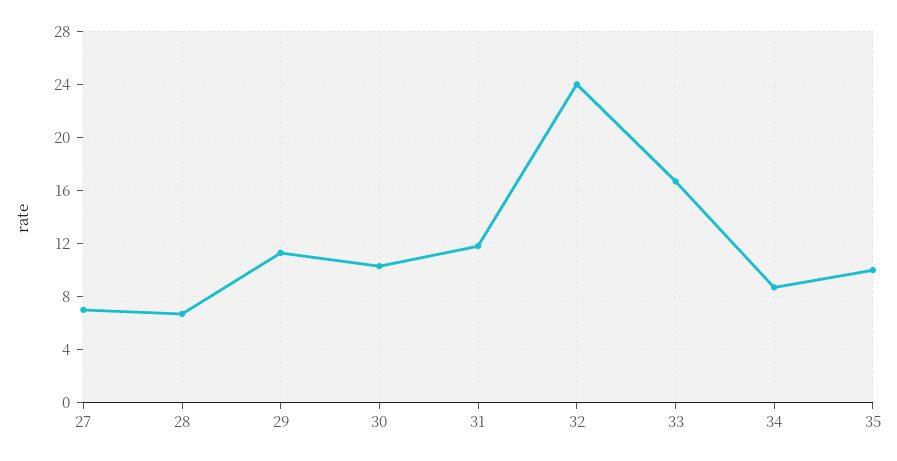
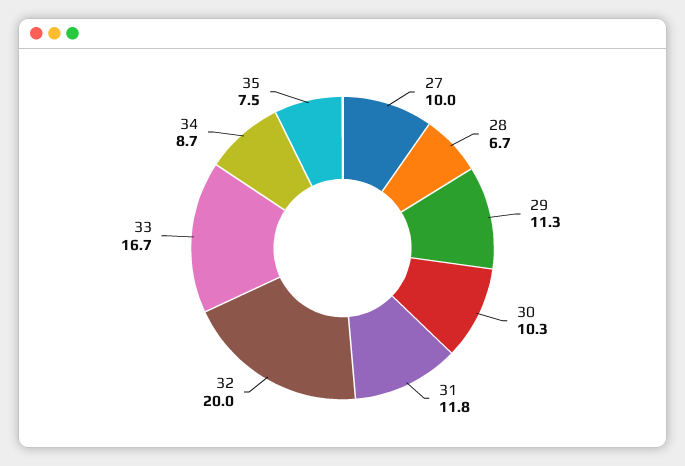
27: 7 -> 10
32: 24 -> 20
35: 10 -> 7.5

